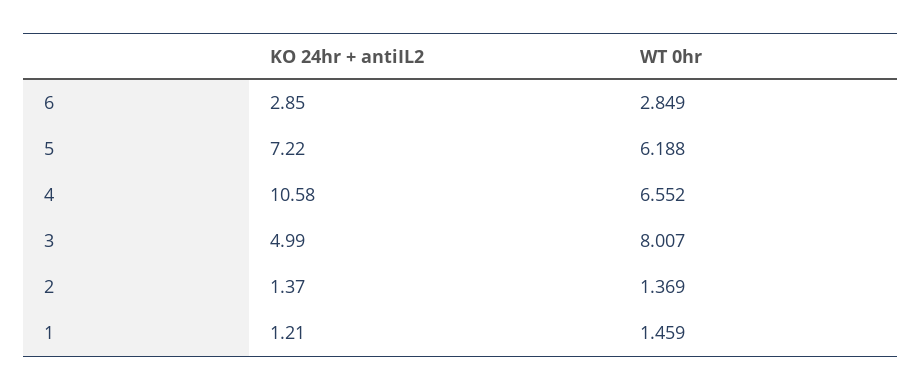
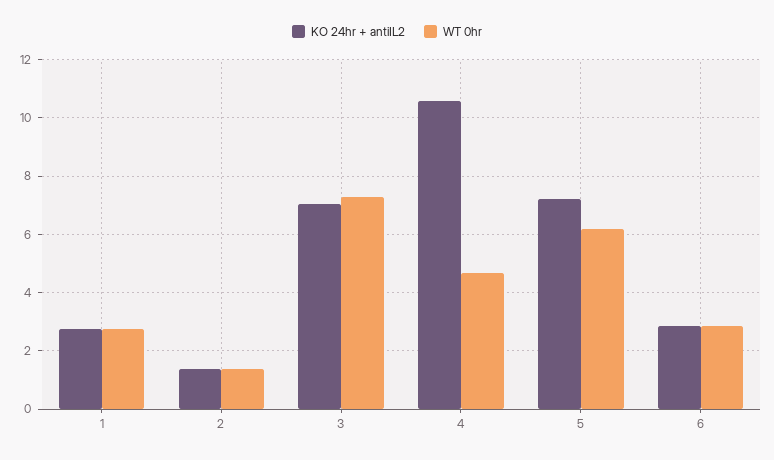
WT 0hr, 4: 6.552 -> 4.75
KO 24hr + antiIL2, 3: 4.99 -> 7
WT 0hr, 3: 8.007 -> 7.25
KO 24hr + antiIL2, 1: 1.21 -> 2.75
WT 0hr, 1: 1.459 -> 2.75

